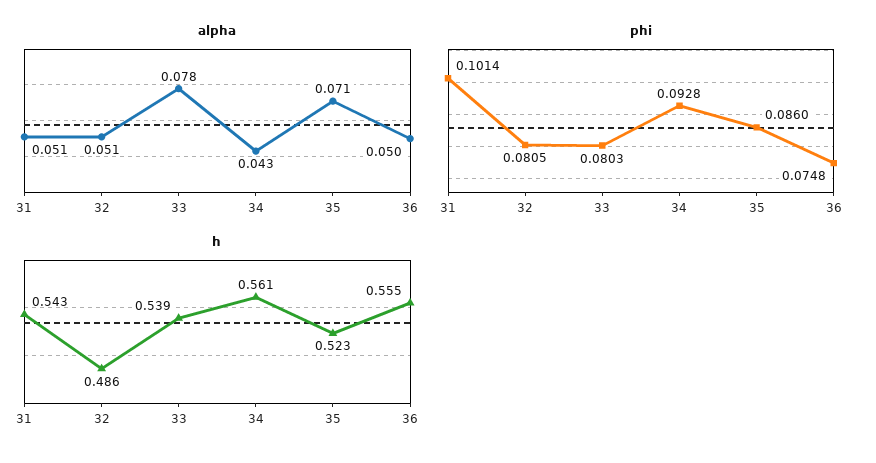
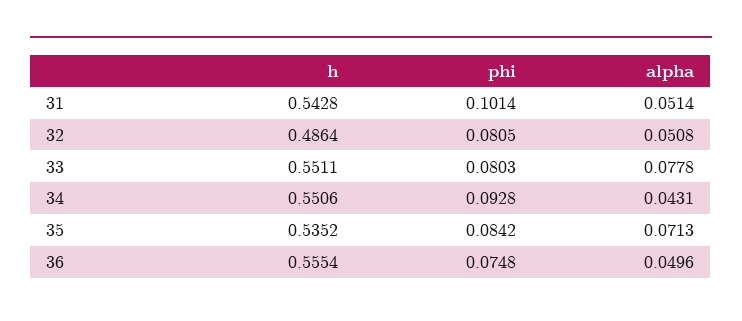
phi, 35: 0.086 -> 0.0842
h, 33: 0.539 -> 0.5511
h, 34: 0.561 -> 0.5506
h, 35: 0.523 -> 0.5352

